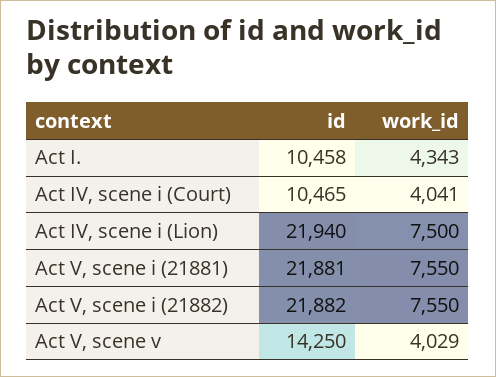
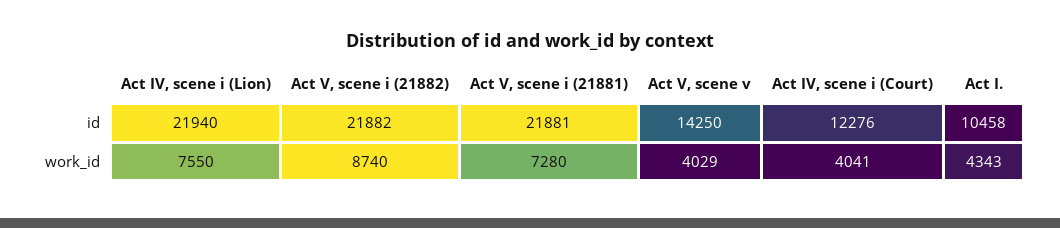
id, Act IV, scene i (Court): 10465 -> 12276
work_id, Act IV, scene i (Lion): 7500 -> 7550
work_id, Act V, scene i (21881): 7550 -> 7280
work_id, Act V, scene i (21882): 7550 -> 8740

